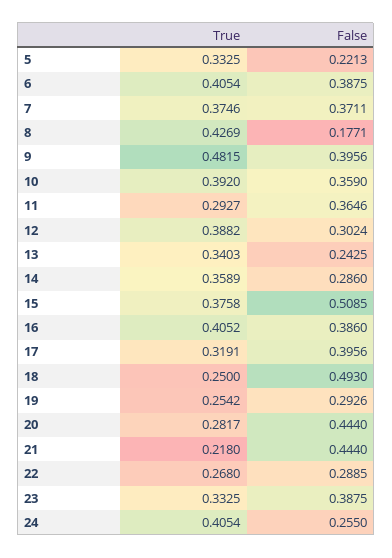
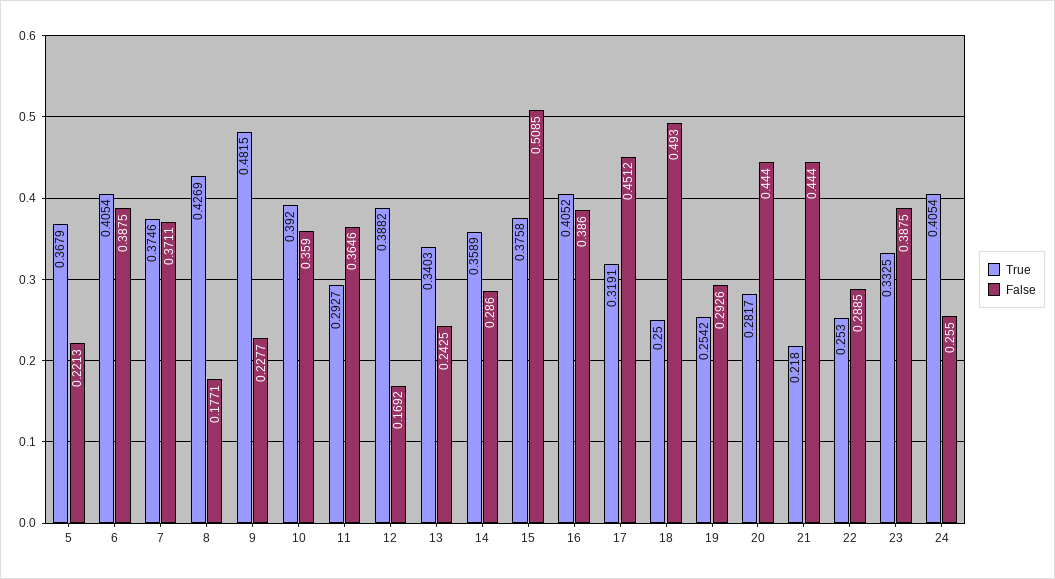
True, 5: 0.3325 -> 0.3679
False, 9: 0.3956 -> 0.2277
False, 12: 0.3024 -> 0.1692
False, 17: 0.3956 -> 0.4512
True, 22: 0.268 -> 0.253

